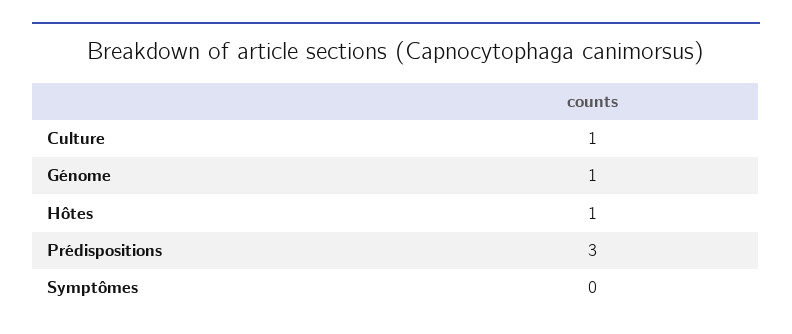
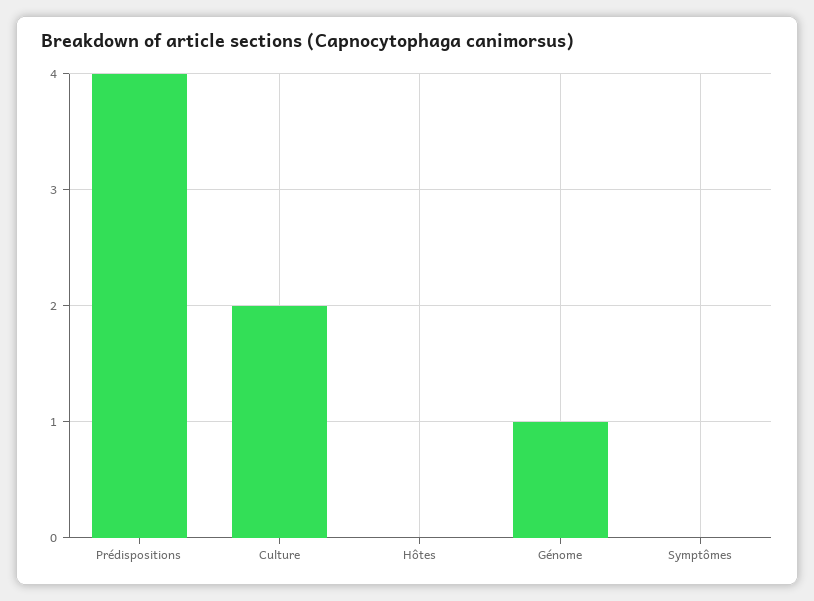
Culture: 1 -> 2
Hôtes: 1 -> 0
Prédispositions: 3 -> 4

